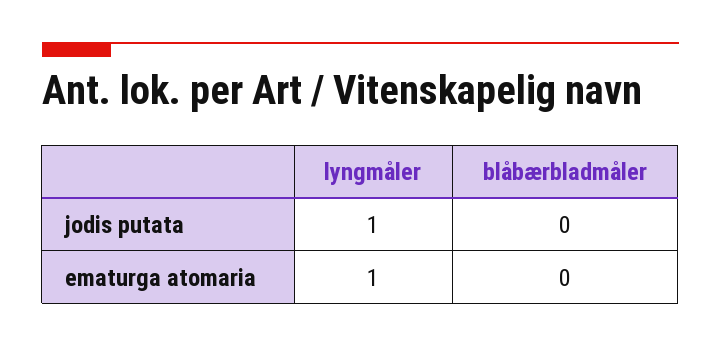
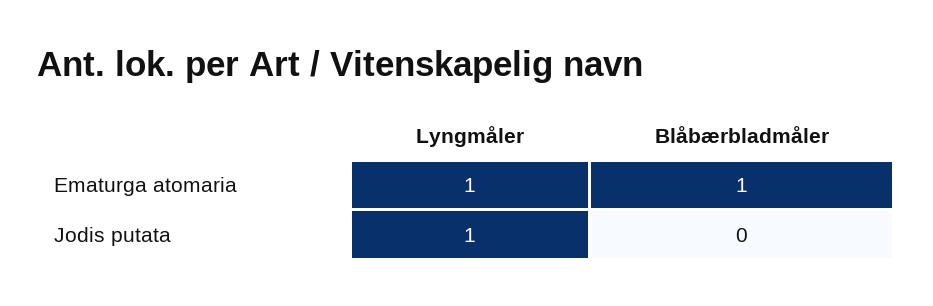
blåbærbladmåler, ematurga atomaria: 0 -> 1

